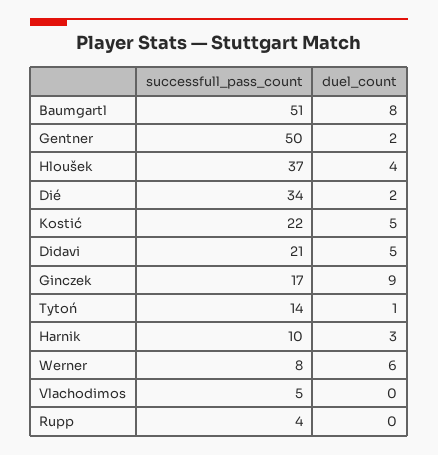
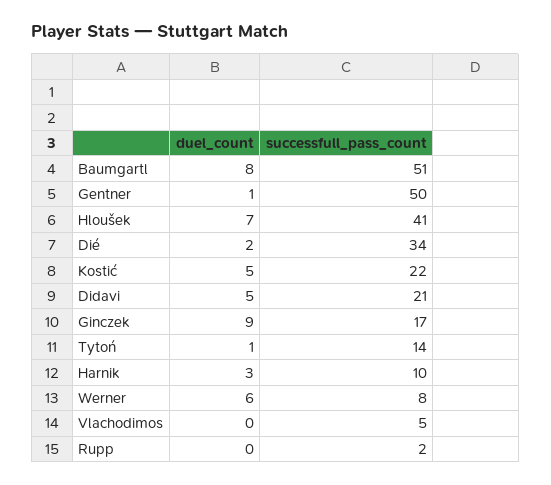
duel_count, Gentner: 2 -> 1
successfull_pass_count, Hloušek: 37 -> 41
duel_count, Hloušek: 4 -> 7
successfull_pass_count, Rupp: 4 -> 2

